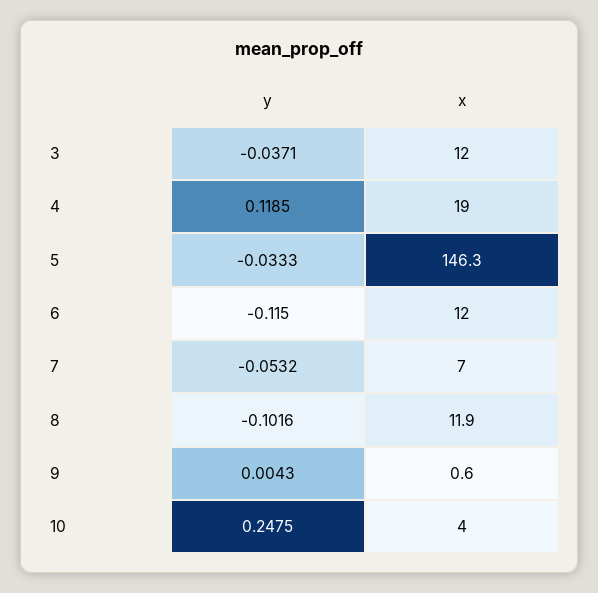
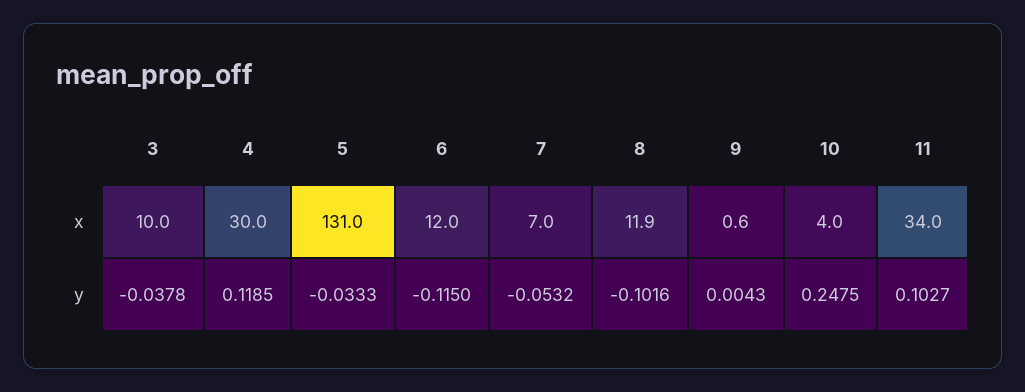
y, 3: -0.0371 -> -0.0378
x, 3: 12 -> 10
x, 4: 19 -> 30
x, 5: 146.3 -> 131
x, 11: none -> 34
y, 11: none -> 0.1027

